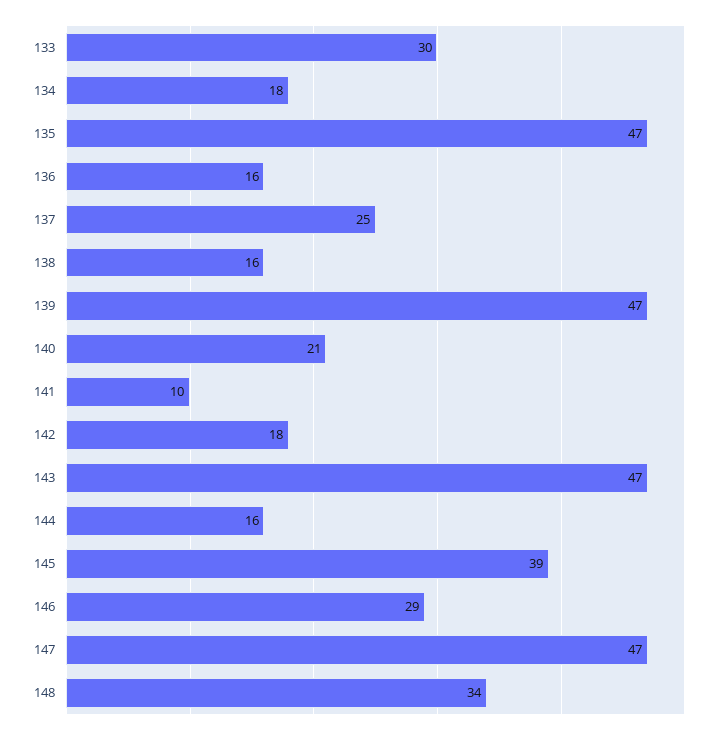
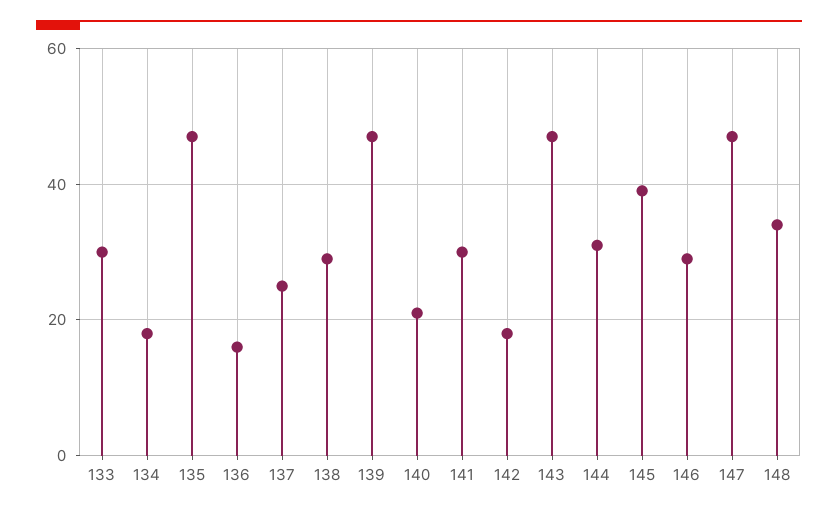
138: 16 -> 30
141: 10 -> 30
144: 16 -> 30

